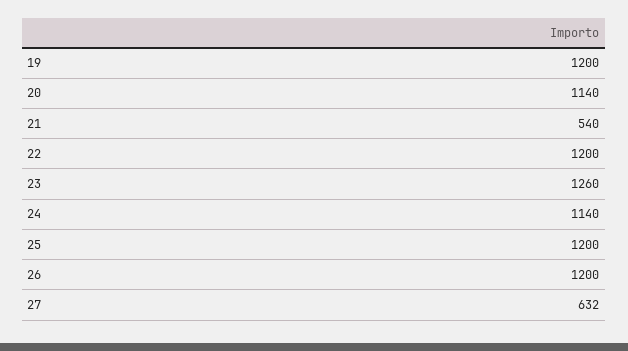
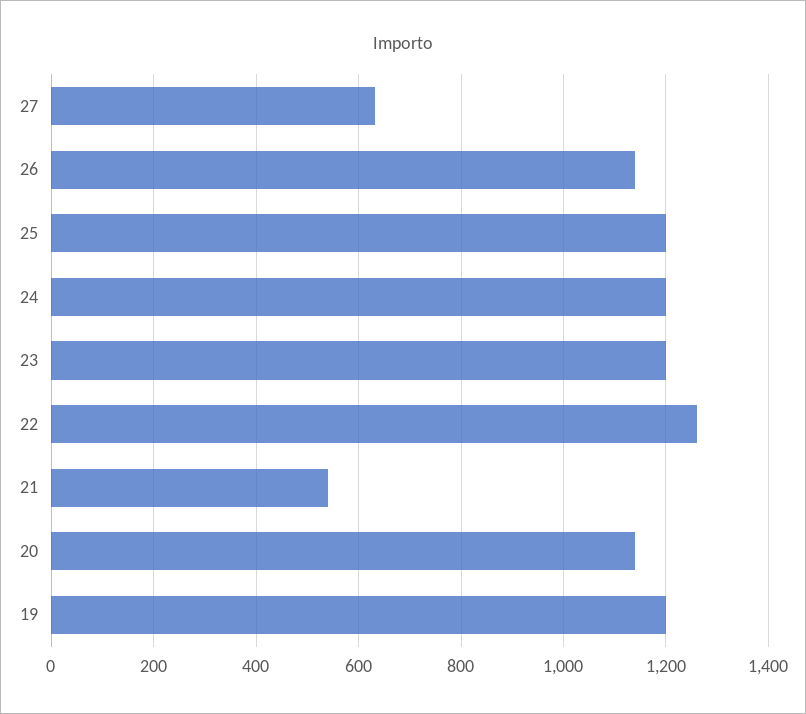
22: 1200 -> 1260
23: 1260 -> 1200
24: 1140 -> 1200
26: 1200 -> 1140

